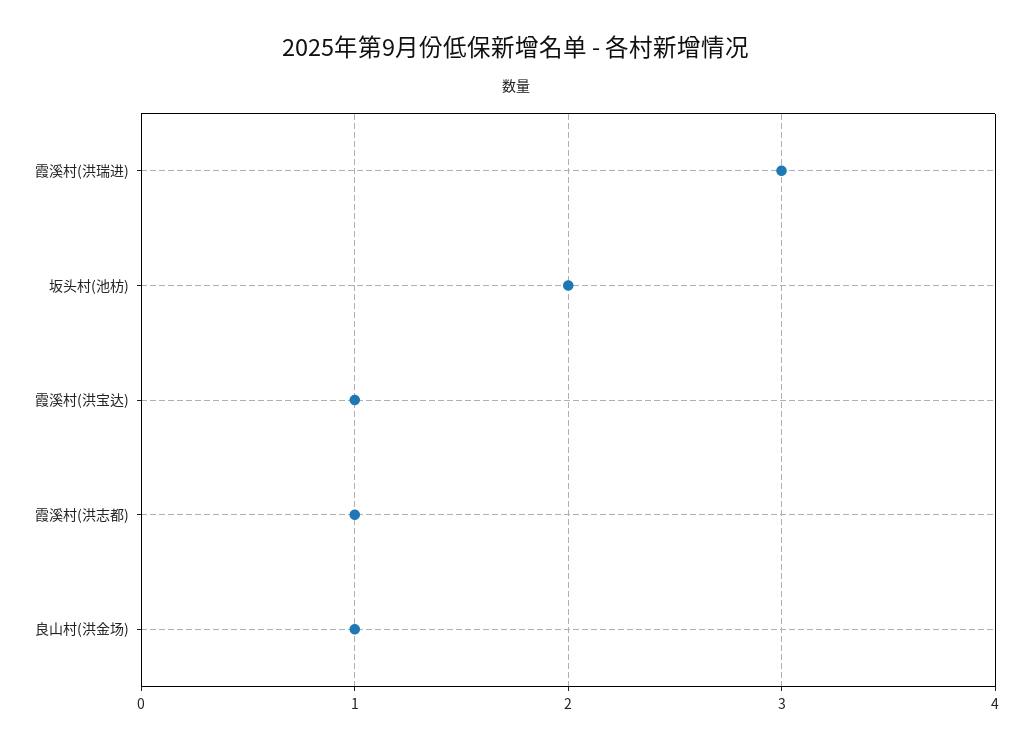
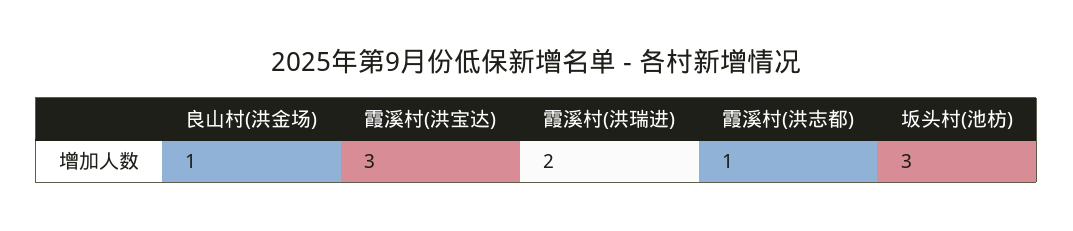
霞溪村(洪瑞进): 3 -> 2
坂头村(池枋): 2 -> 3
霞溪村(洪宝达): 1 -> 3

